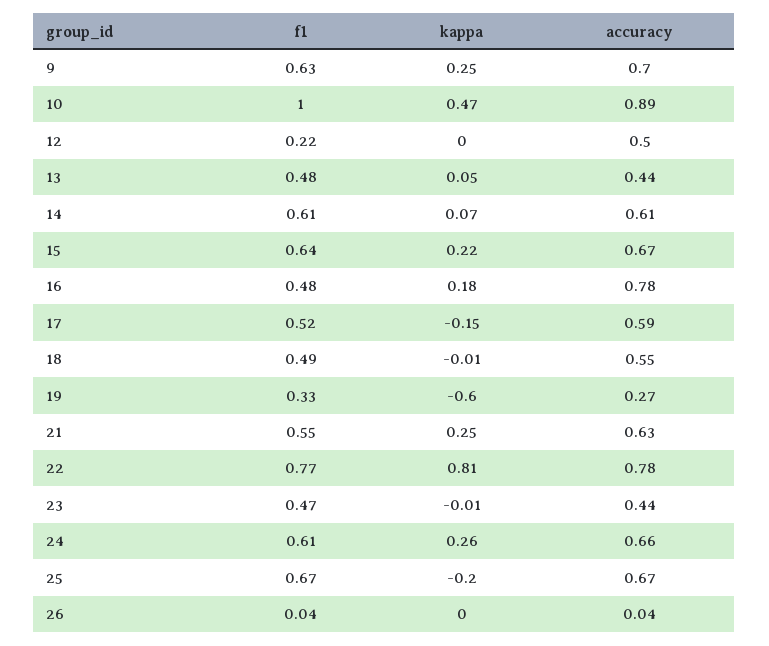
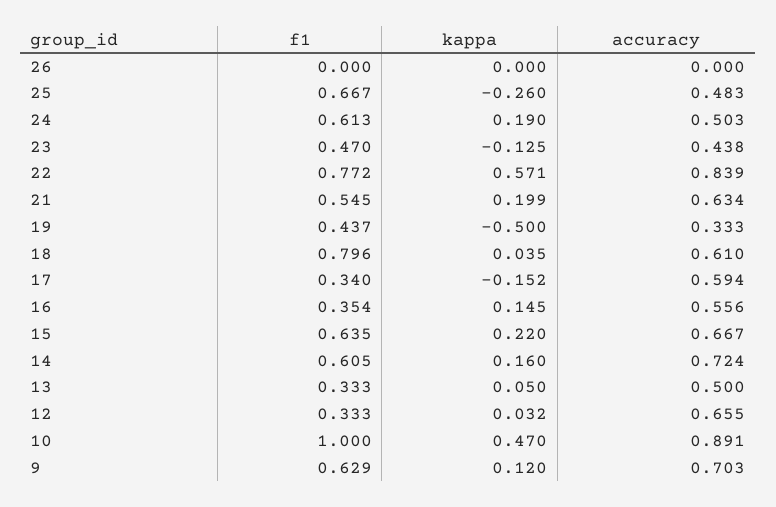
kappa, 9: 0.25 -> 0.12
f1, 12: 0.22 -> 0.333
kappa, 12: 0 -> 0.032
accuracy, 12: 0.5 -> 0.655
f1, 13: 0.48 -> 0.333
accuracy, 13: 0.44 -> 0.5
kappa, 14: 0.07 -> 0.16
accuracy, 14: 0.61 -> 0.724
f1, 16: 0.48 -> 0.354
kappa, 16: 0.18 -> 0.145
accuracy, 16: 0.78 -> 0.556
f1, 17: 0.52 -> 0.34
f1, 18: 0.49 -> 0.796
kappa, 18: -0.01 -> 0.035
accuracy, 18: 0.55 -> 0.61
f1, 19: 0.33 -> 0.437
kappa, 19: -0.6 -> -0.5
accuracy, 19: 0.27 -> 0.333
kappa, 21: 0.25 -> 0.199
kappa, 22: 0.81 -> 0.571
accuracy, 22: 0.78 -> 0.839
kappa, 23: -0.01 -> -0.125
kappa, 24: 0.26 -> 0.19
accuracy, 24: 0.66 -> 0.503
kappa, 25: -0.2 -> -0.26
accuracy, 25: 0.67 -> 0.483
f1, 26: 0.04 -> 0
accuracy, 26: 0.04 -> 0

